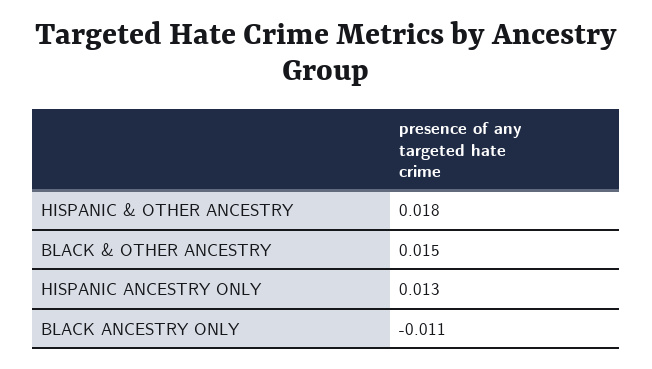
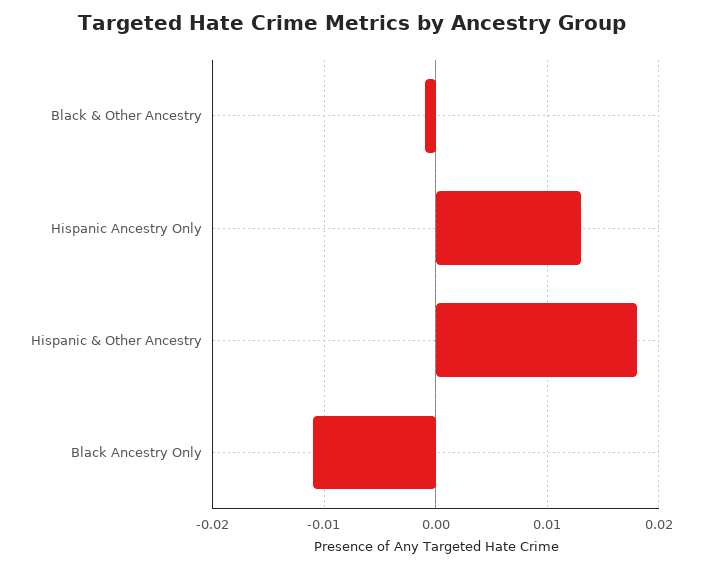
BLACK & OTHER ANCESTRY: 0.015 -> -0.001

